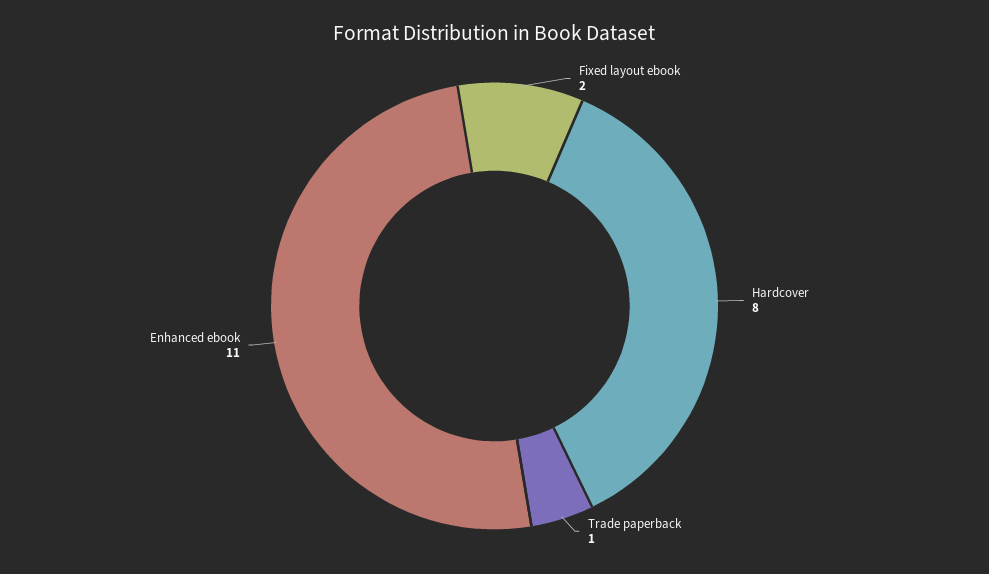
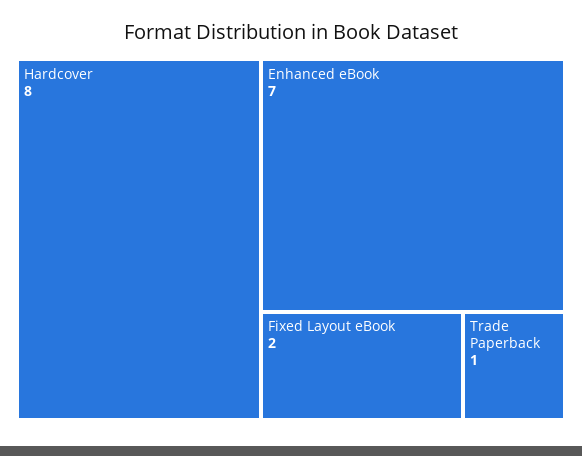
Enhanced ebook: 11 -> 7

